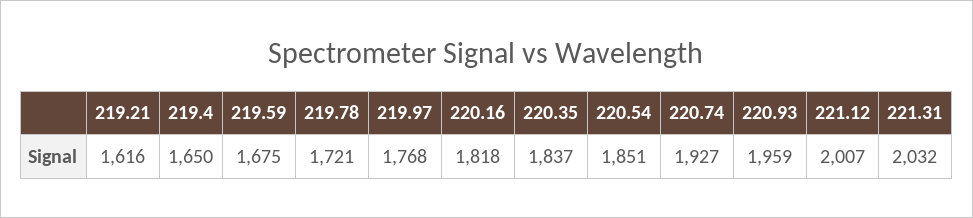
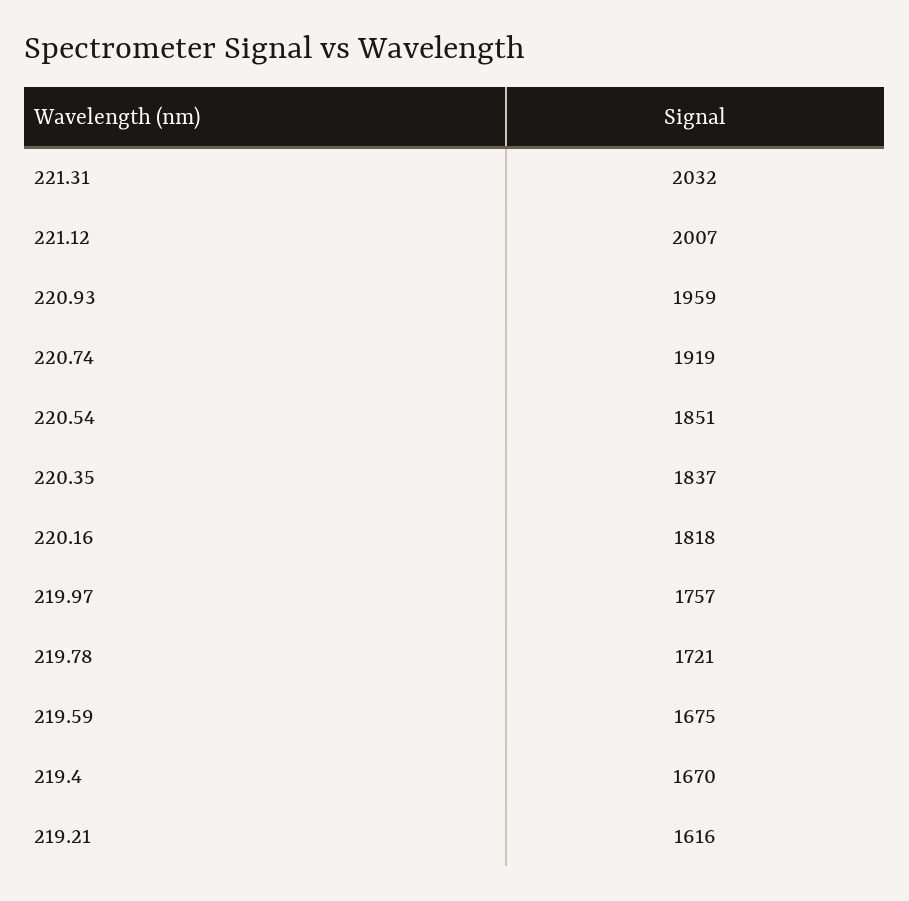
219.4: 1650 -> 1670
219.97: 1768 -> 1757
220.74: 1927 -> 1919

